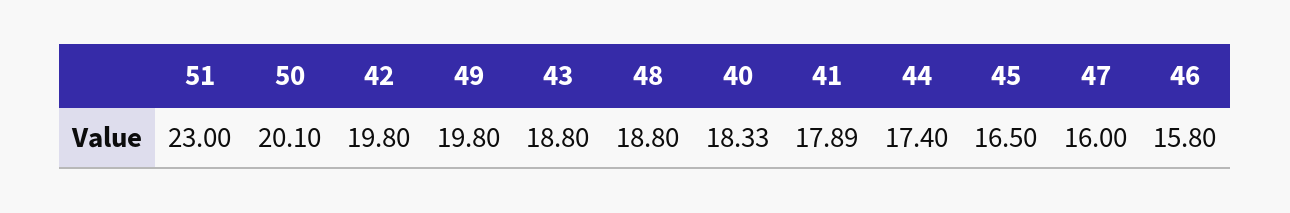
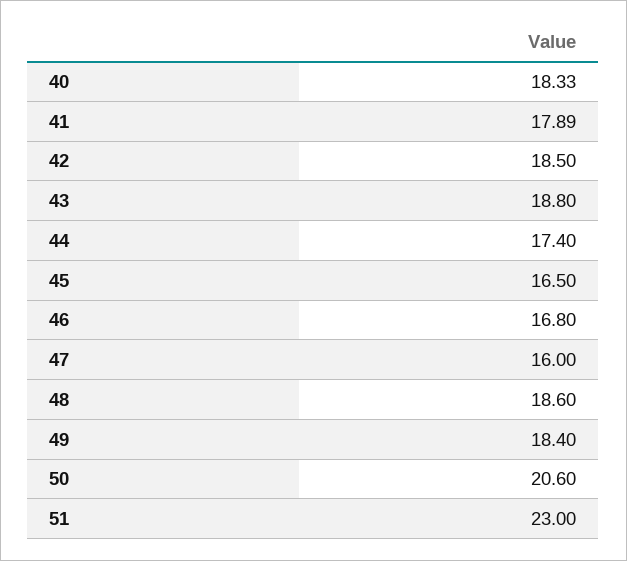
50: 20.1 -> 20.6
42: 19.8 -> 18.5
49: 19.8 -> 18.4
48: 18.8 -> 18.6
46: 15.8 -> 16.8

